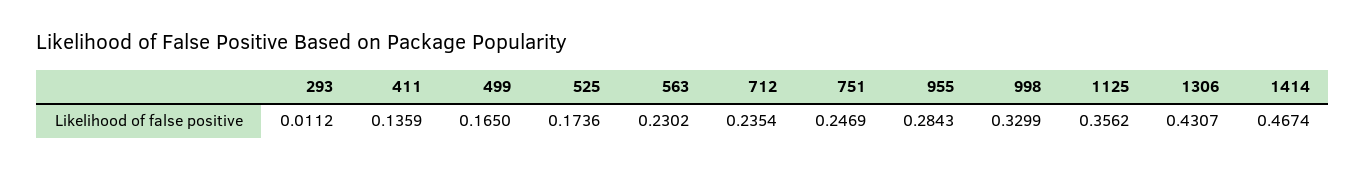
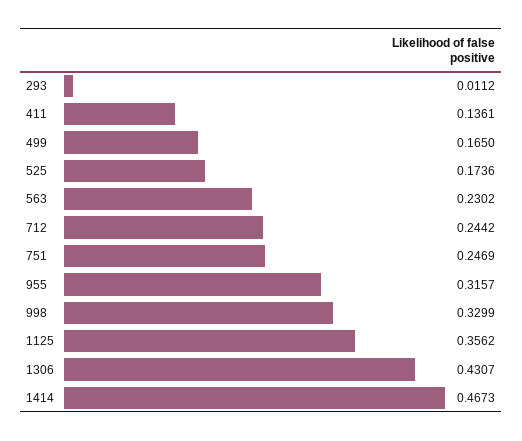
411: 0.1359 -> 0.1361
712: 0.2354 -> 0.2442
955: 0.2843 -> 0.3157
1414: 0.4674 -> 0.4673

